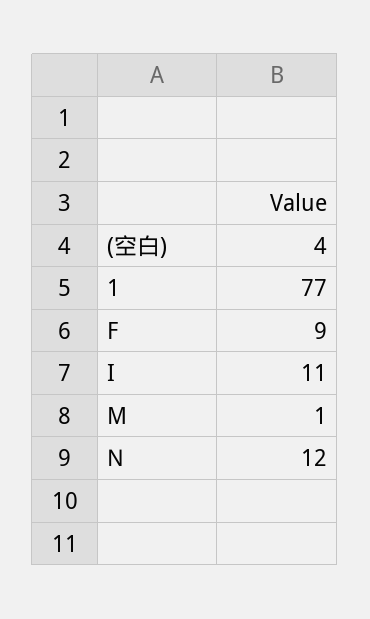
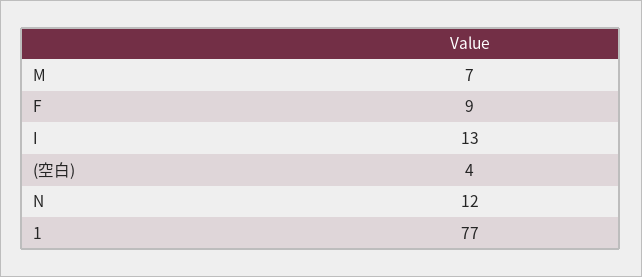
I: 11 -> 13
M: 1 -> 7

